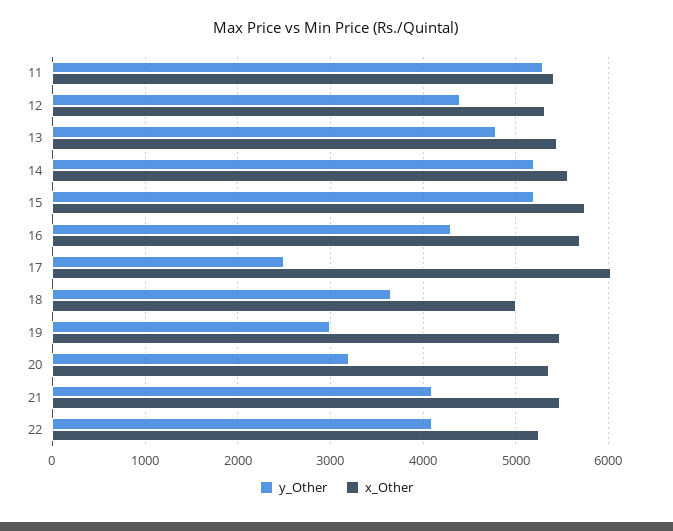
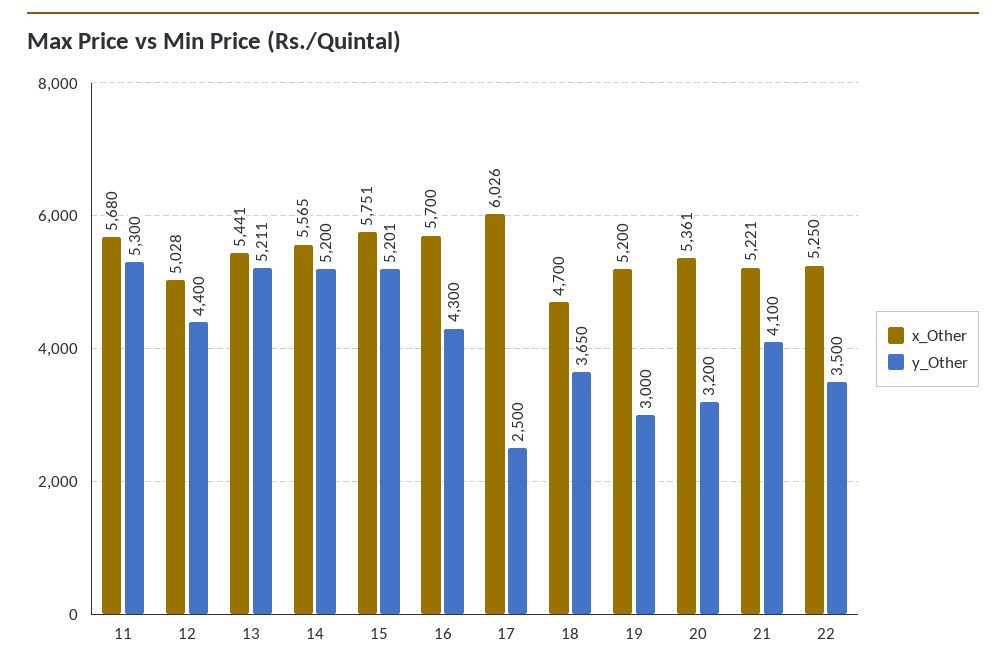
x_Other, 11: 5400 -> 5680
x_Other, 12: 5300 -> 5028
y_Other, 13: 4800 -> 5211
x_Other, 18: 5000 -> 4700
x_Other, 19: 5500 -> 5200
x_Other, 21: 5500 -> 5221
y_Other, 22: 4100 -> 3500

